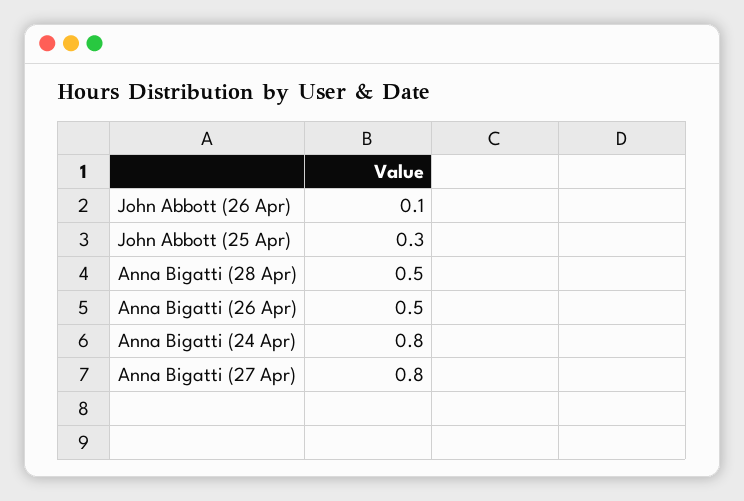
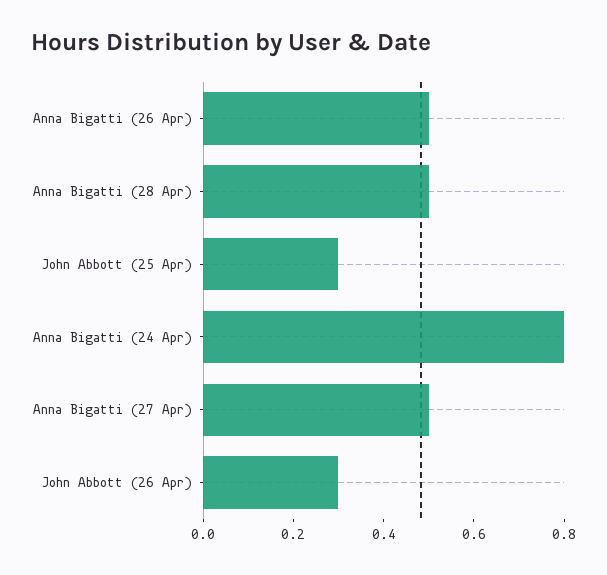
John Abbott (26 Apr): 0.1 -> 0.3
Anna Bigatti (27 Apr): 0.8 -> 0.5

